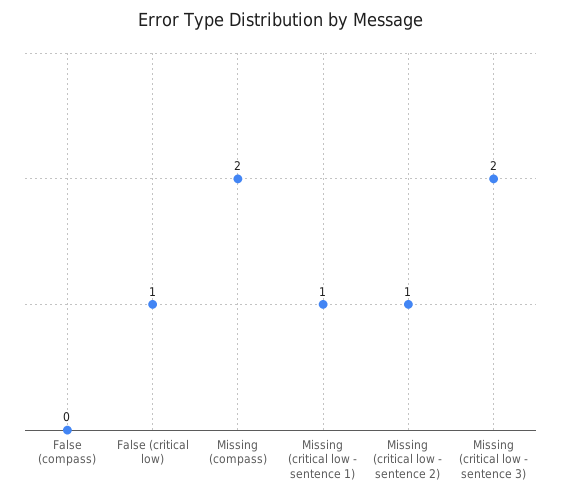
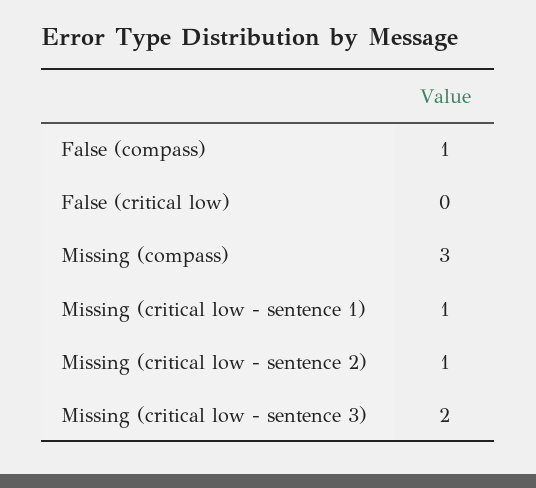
False (compass): 0 -> 1
False (critical low): 1 -> 0
Missing (compass): 2 -> 3

